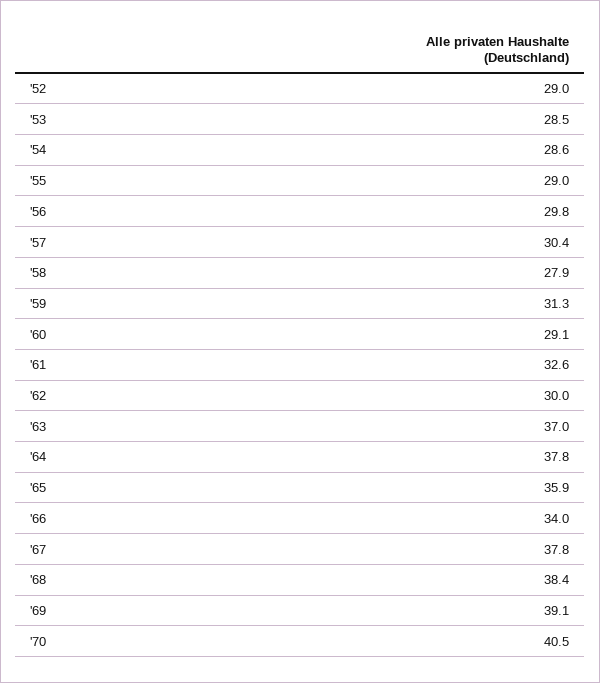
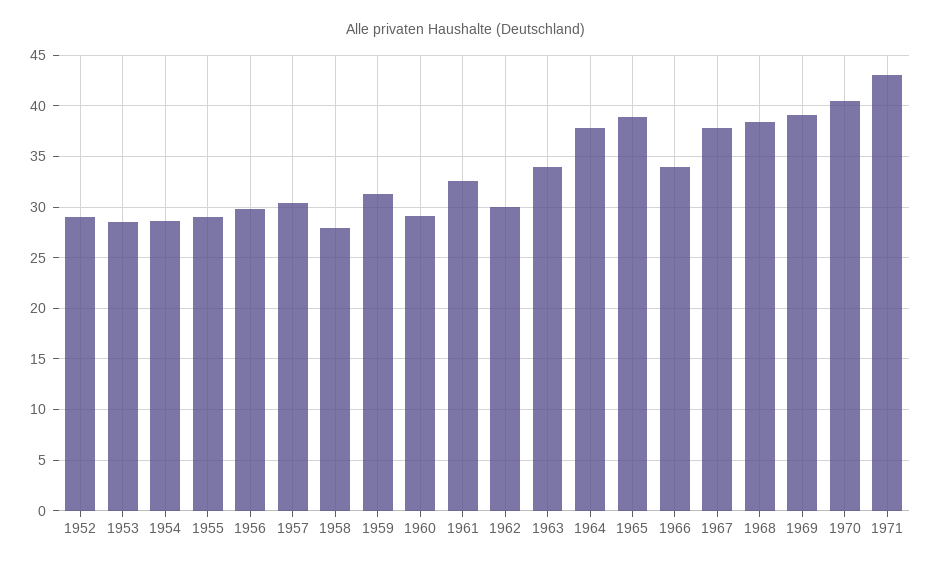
'63: 37 -> 34
'65: 35.9 -> 39
1971: none -> 43

